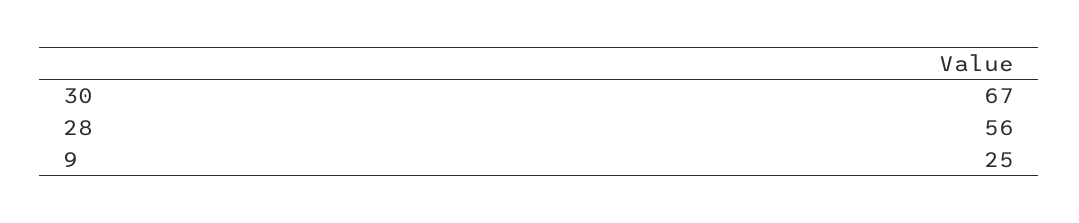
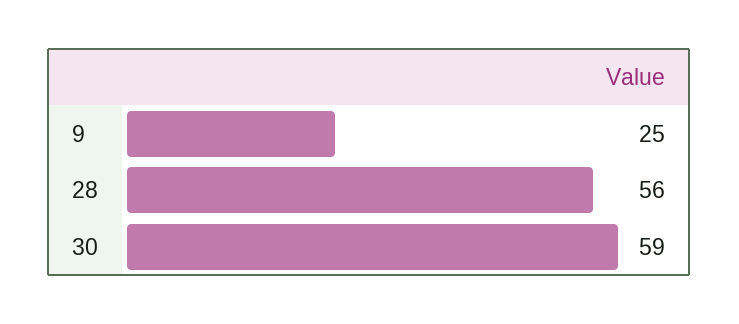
30: 67 -> 59

